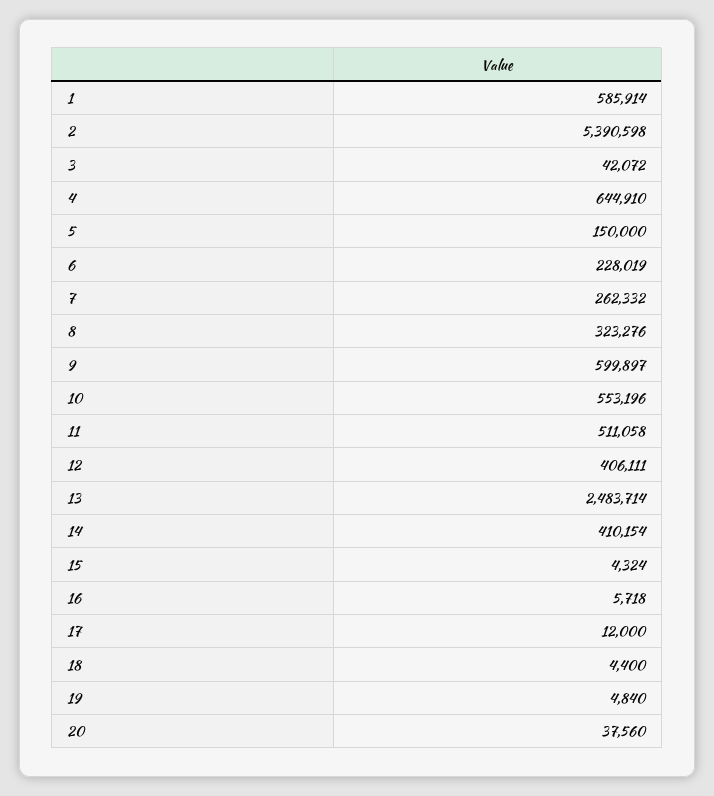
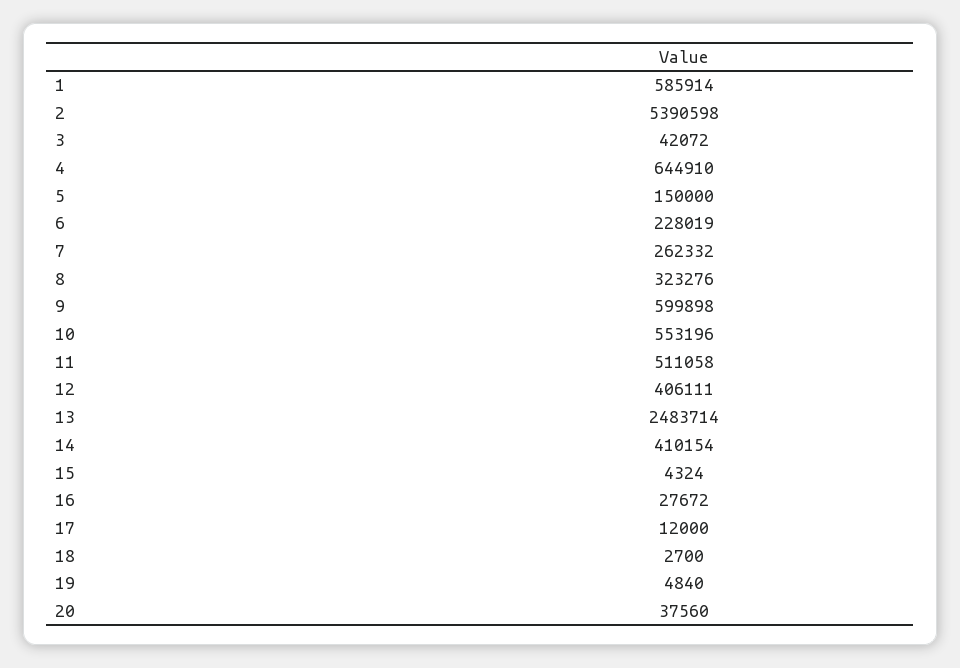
9: 599897 -> 599898
16: 5718 -> 27672
18: 4400 -> 2700

